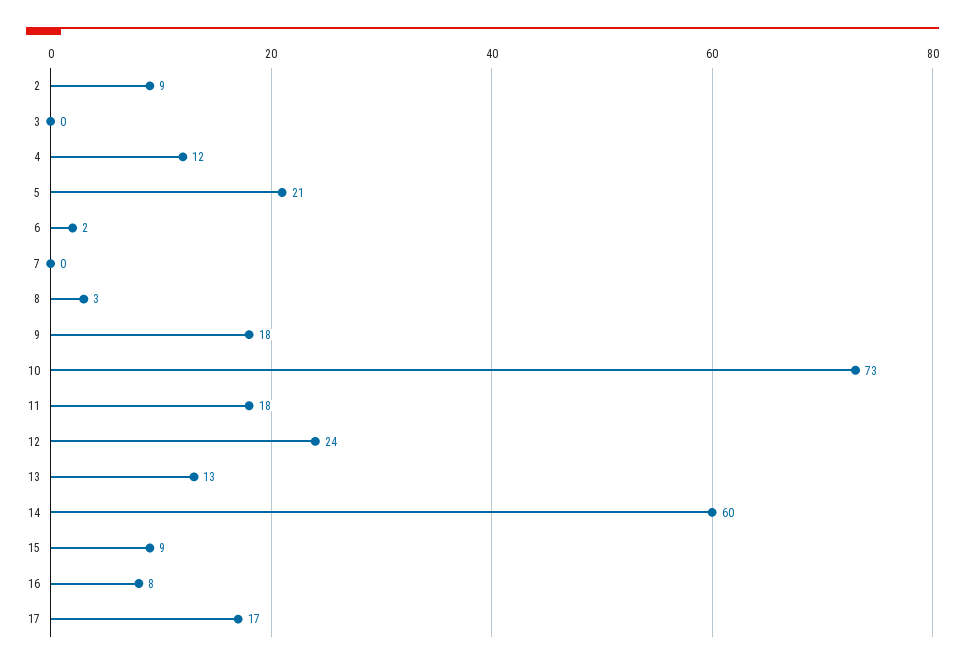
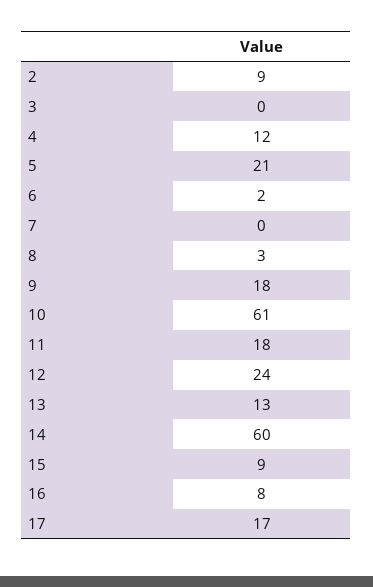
10: 73 -> 61

